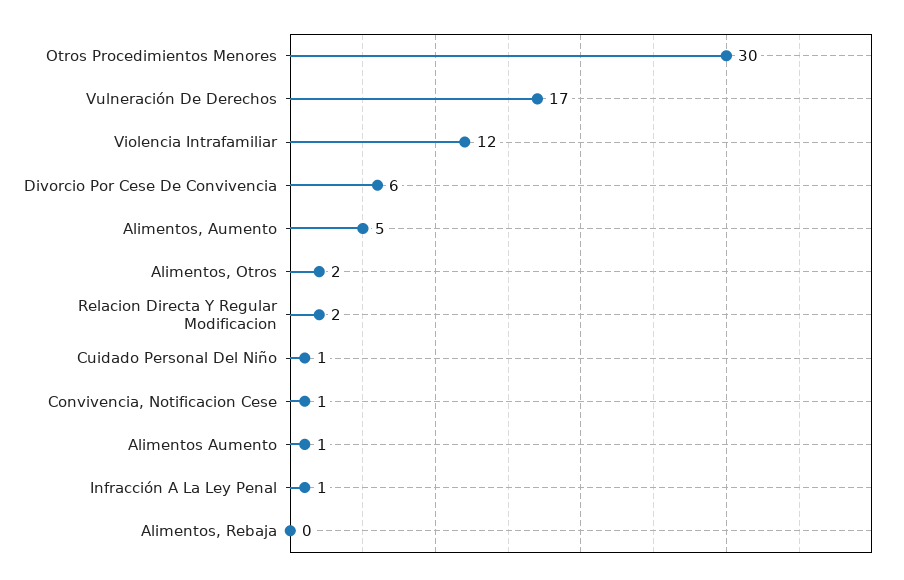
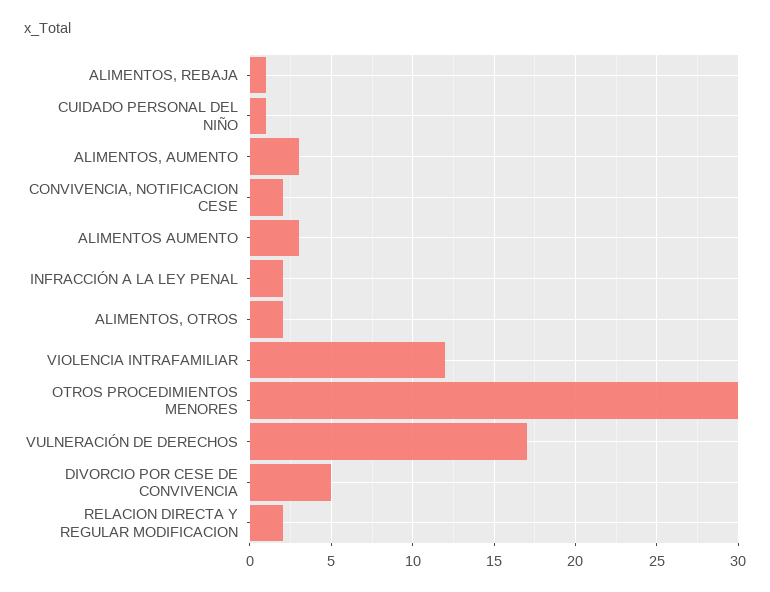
Divorcio Por Cese De Convivencia: 6 -> 5
Alimentos, Aumento: 5 -> 3
Convivencia, Notificacion Cese: 1 -> 2
Alimentos Aumento: 1 -> 3
Infracción A La Ley Penal: 1 -> 2
Alimentos, Rebaja: 0 -> 1

